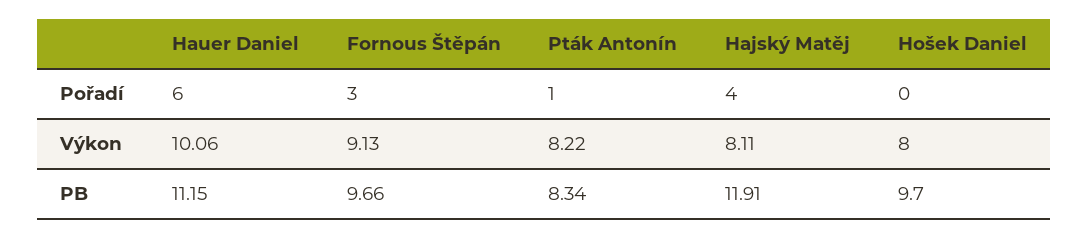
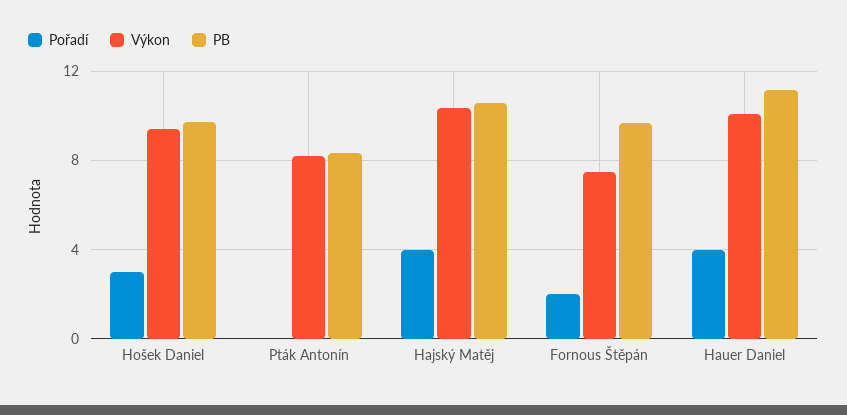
Pořadí, Hauer Daniel: 6 -> 4
Pořadí, Fornous Štěpán: 3 -> 2
Pořadí, Pták Antonín: 1 -> 0
Pořadí, Hošek Daniel: 0 -> 3
Výkon, Fornous Štěpán: 9.13 -> 7.5
Výkon, Hajský Matěj: 8.11 -> 10.5
Výkon, Hošek Daniel: 8 -> 9.5
PB, Hajský Matěj: 11.91 -> 10.5

